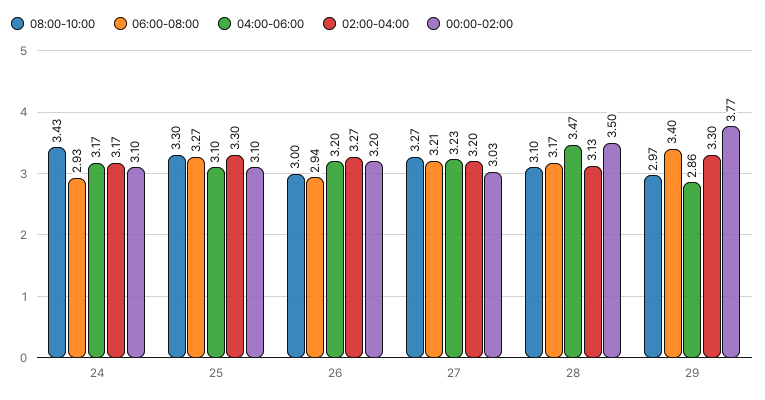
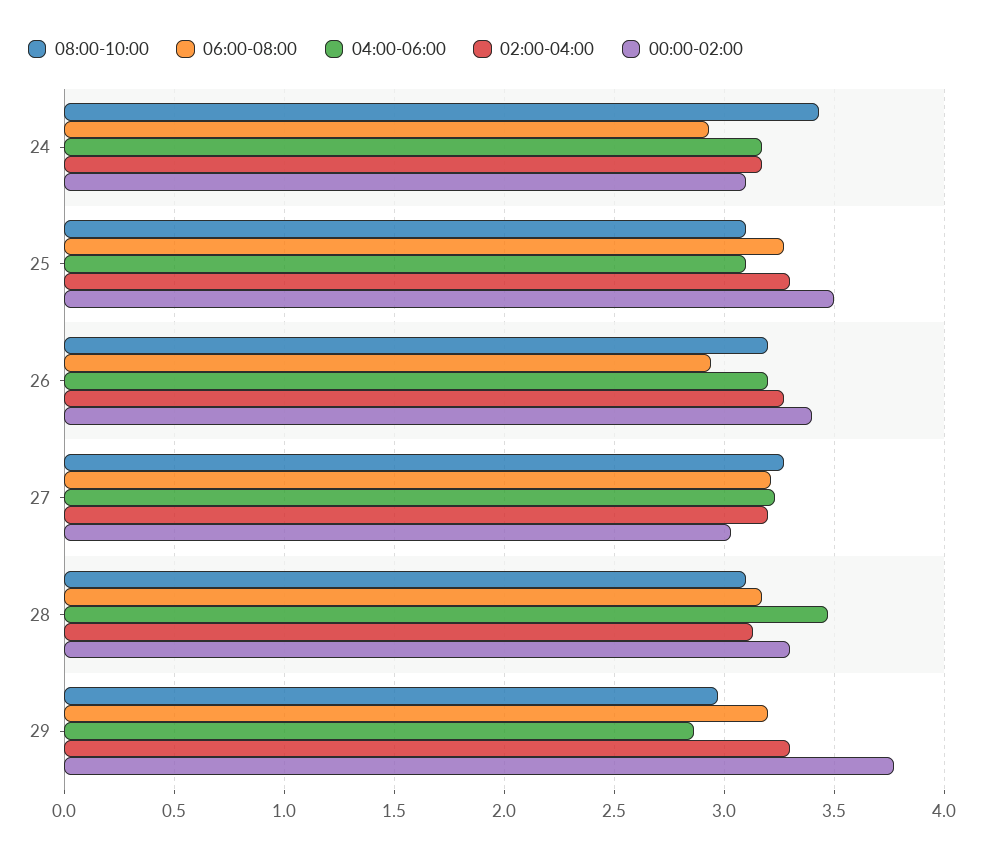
08:00-10:00, 25: 3.3 -> 3.1
00:00-02:00, 25: 3.1 -> 3.5
08:00-10:00, 26: 3 -> 3.2
00:00-02:00, 26: 3.2 -> 3.4
00:00-02:00, 28: 3.5 -> 3.3
06:00-08:00, 29: 3.4 -> 3.2

